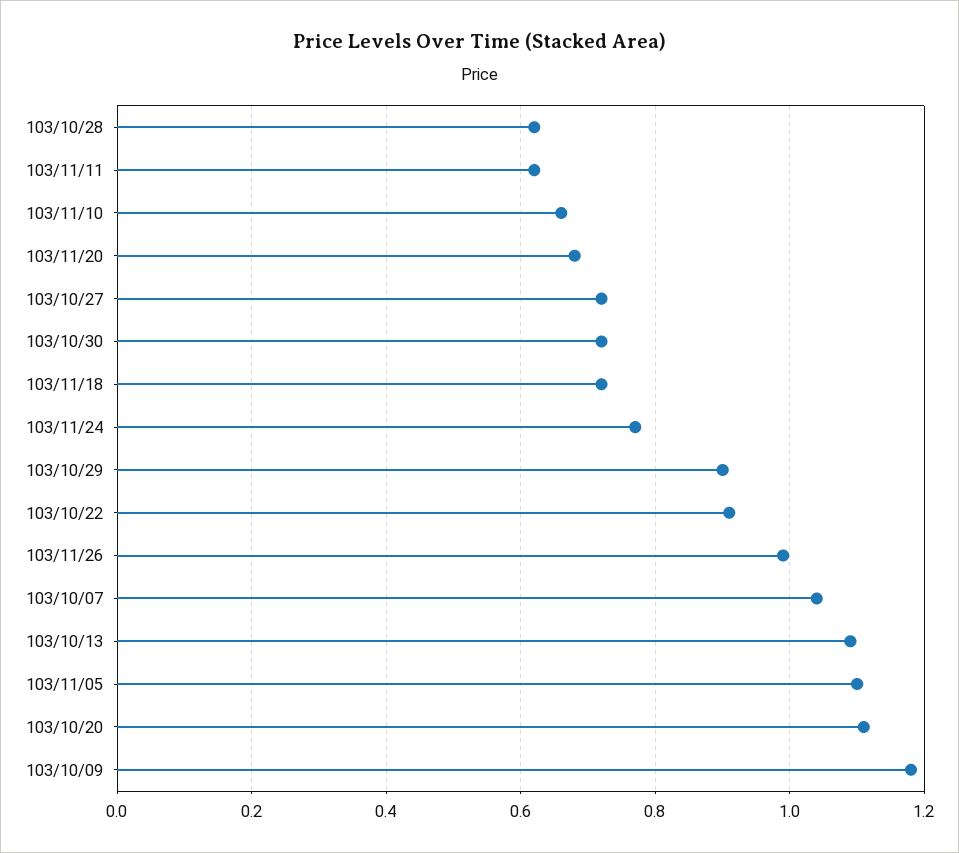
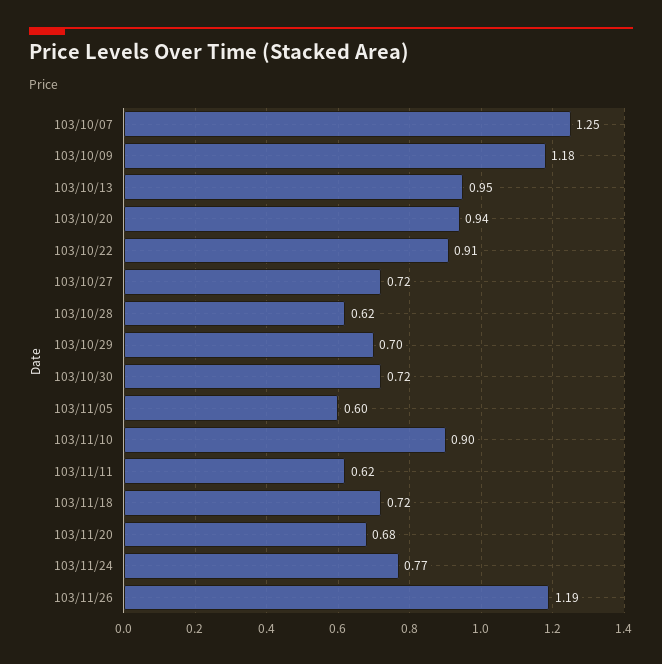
103/11/10: 0.65 -> 0.9
103/10/29: 0.9 -> 0.7
103/11/26: 1 -> 1.19
103/10/07: 1.05 -> 1.25
103/10/13: 1.1 -> 0.95
103/11/05: 1.1 -> 0.6
103/10/20: 1.1 -> 0.94

